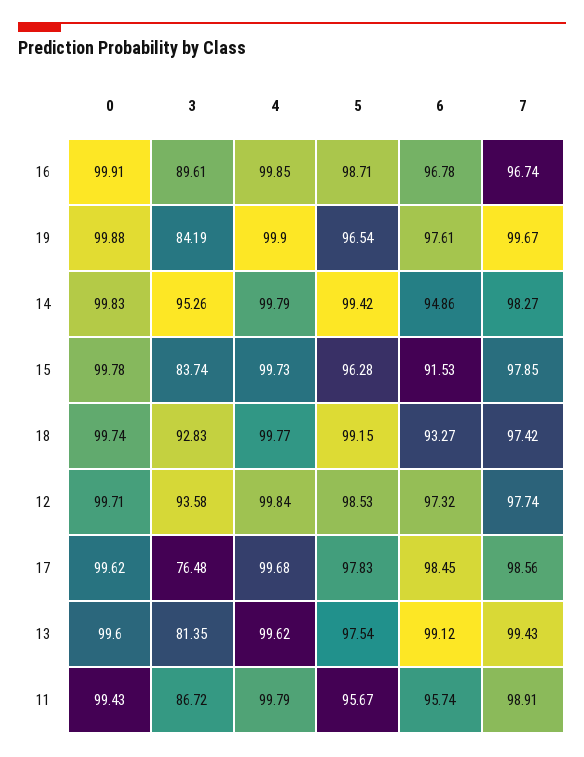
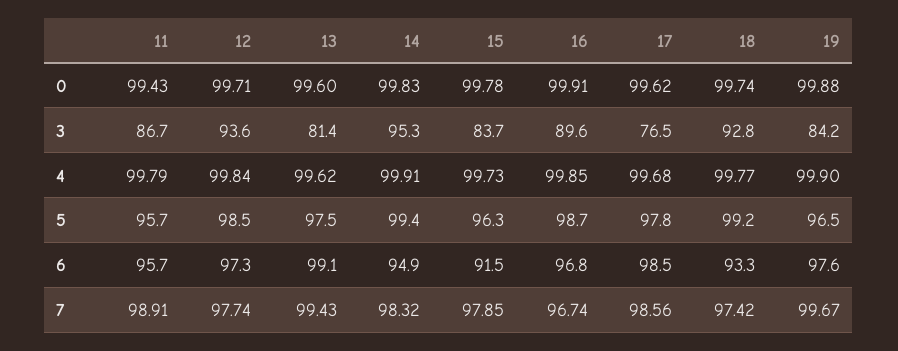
4, 14: 99.79 -> 99.91
7, 14: 98.27 -> 98.32

